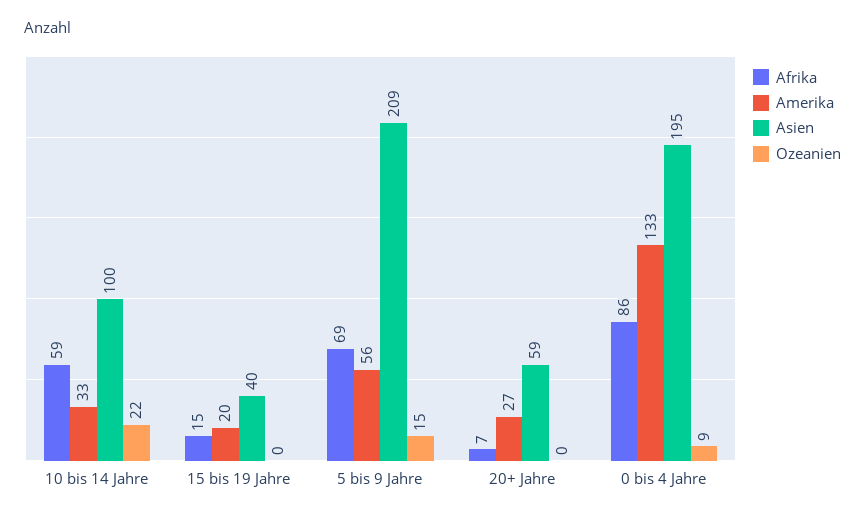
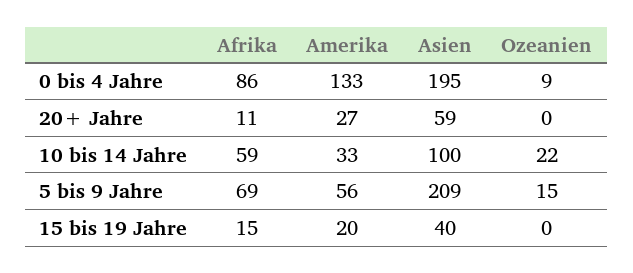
Afrika, 20+ Jahre: 7 -> 11

